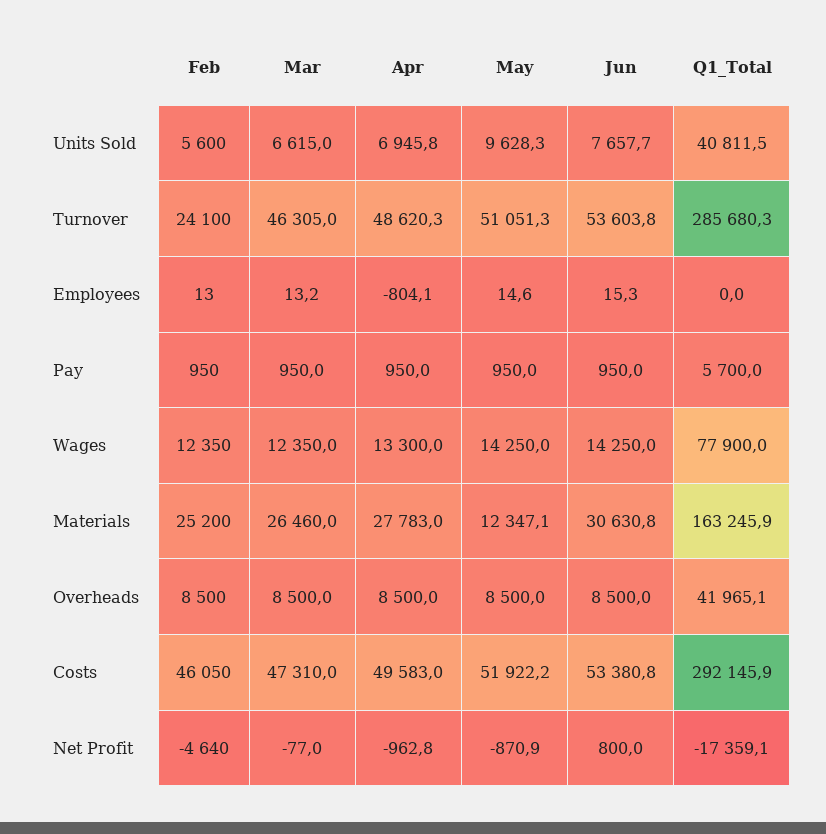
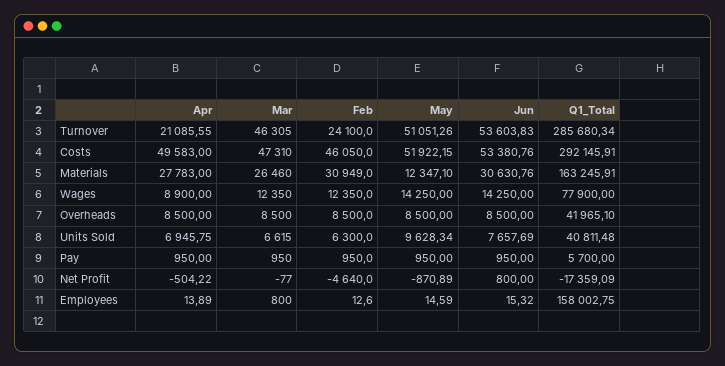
Feb, Units Sold: 5600 -> 6300
Apr, Turnover: 48620.3 -> 21085.55
Mar, Employees: 13.2 -> 800
Apr, Employees: -804.1 -> 13.89
Q1_Total, Employees: 0 -> 158002.75
Apr, Wages: 13300 -> 8900
Feb, Materials: 25200 -> 30949
Apr, Net Profit: -962.8 -> -504.22

